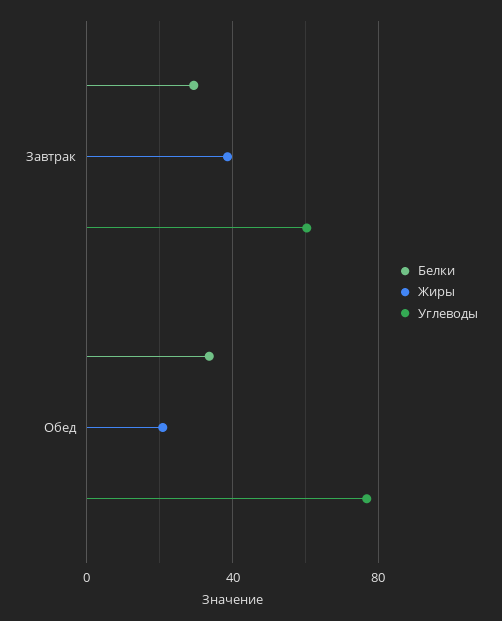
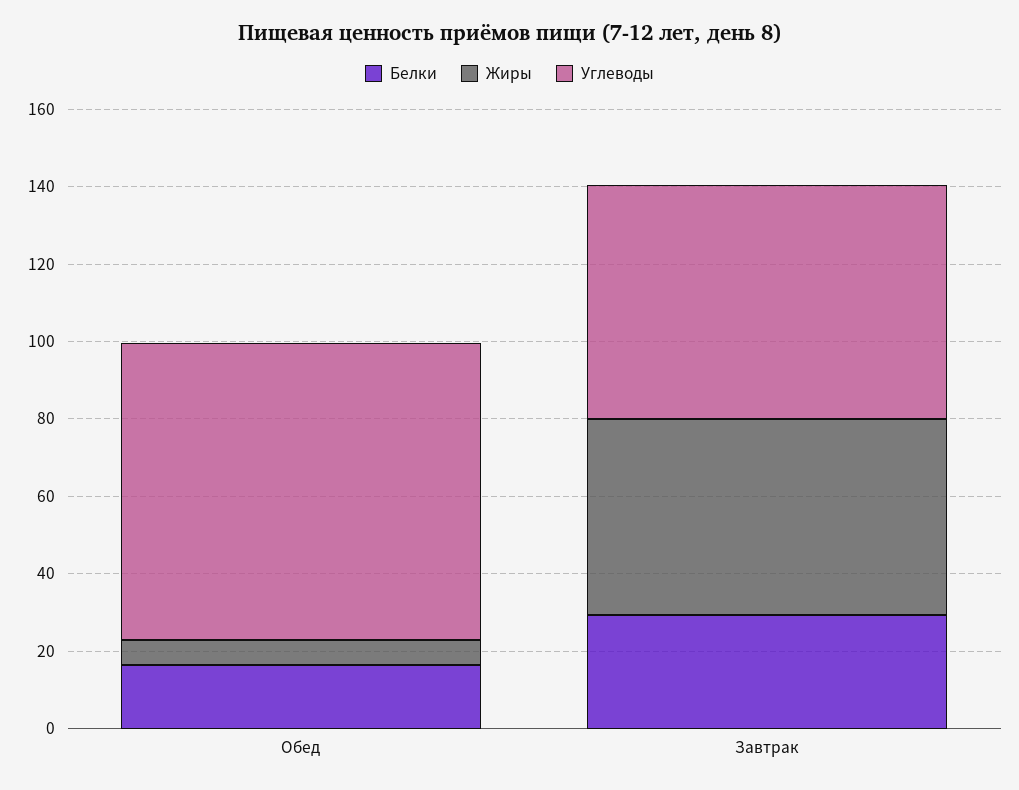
Жиры, Завтрак: 40 -> 50
Белки, Обед: 35 -> 15
Жиры, Обед: 20 -> 5

